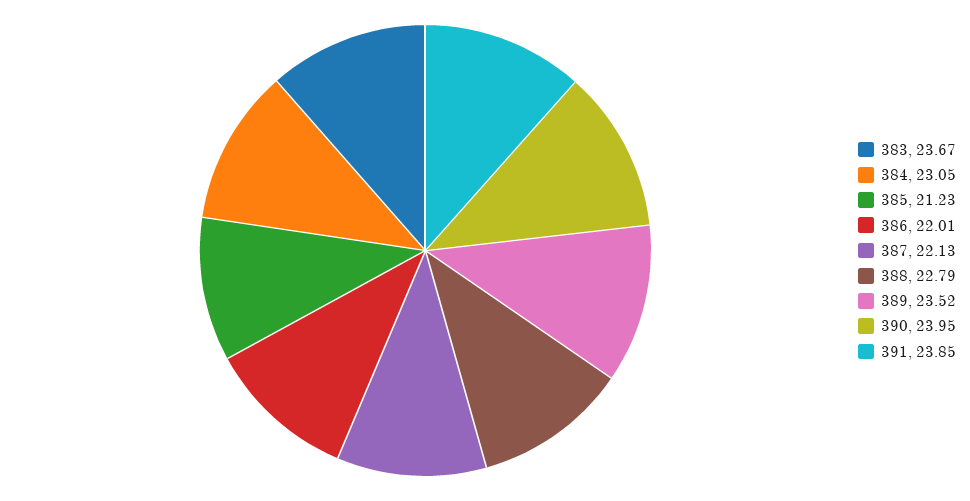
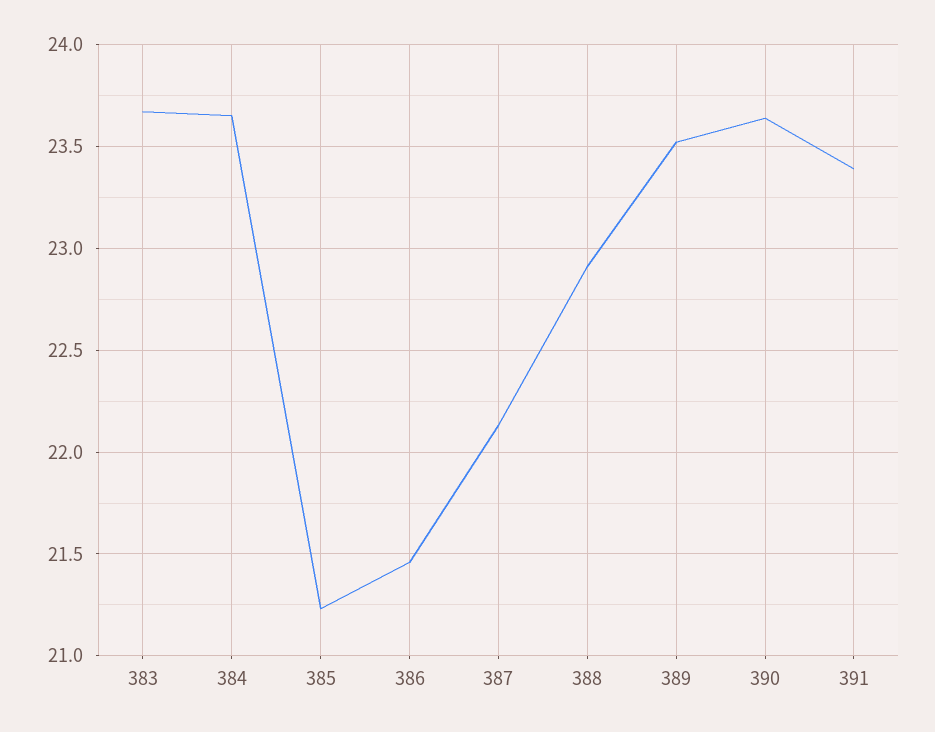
384: 23.05 -> 23.65
386: 22.01 -> 21.45
388: 22.79 -> 22.9
390: 23.95 -> 23.65
391: 23.85 -> 23.4

